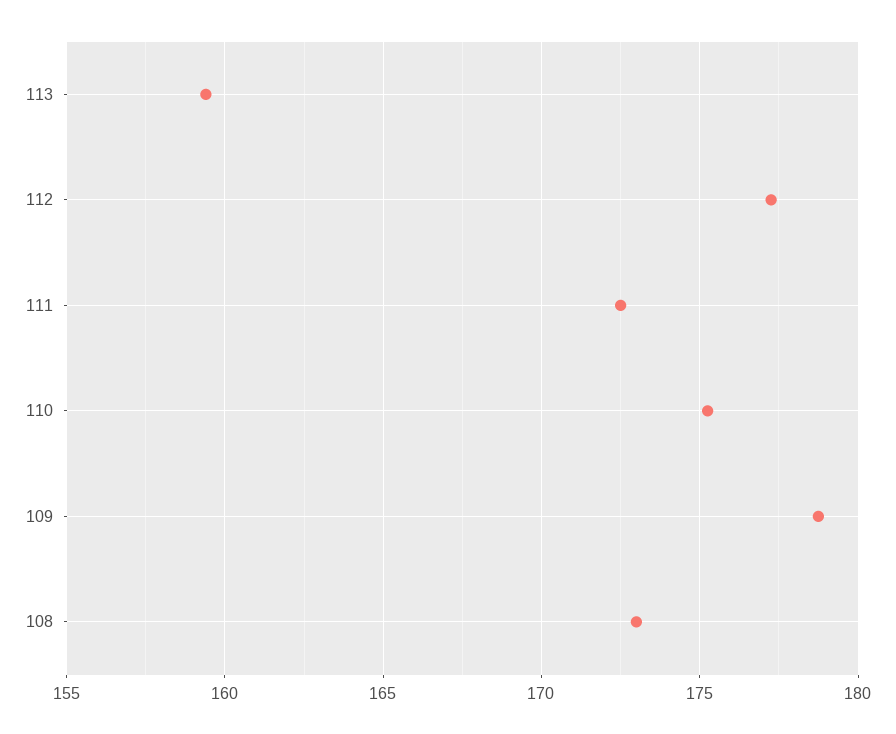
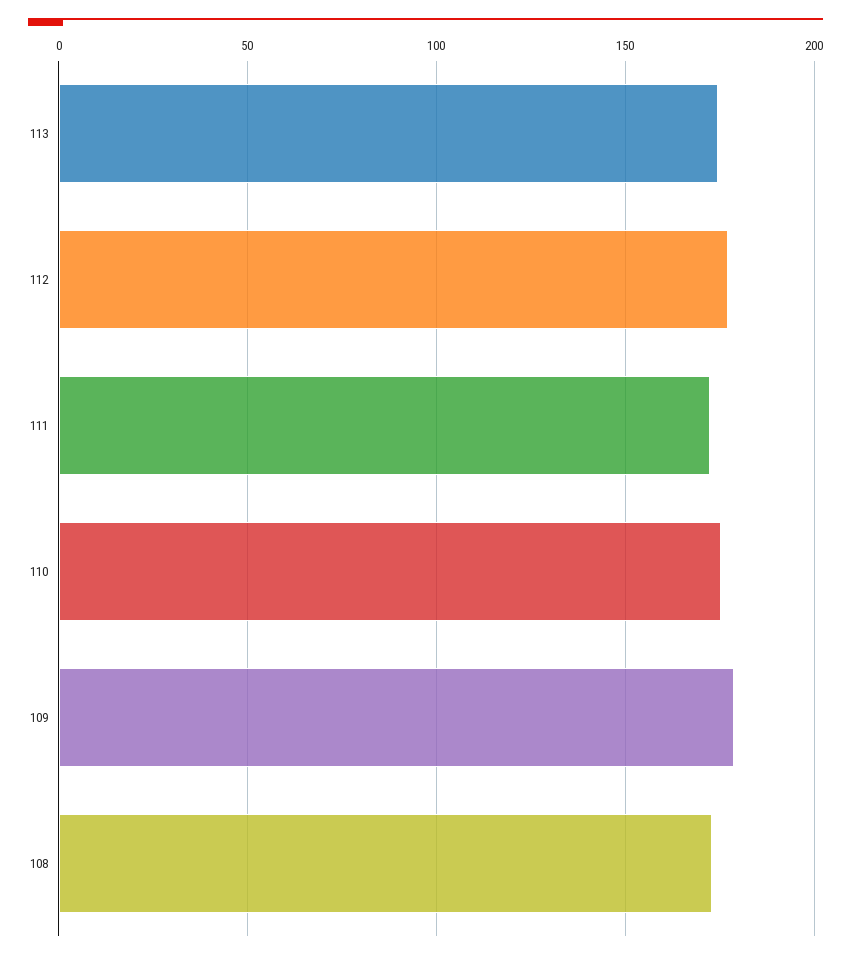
113: 159.5 -> 175

